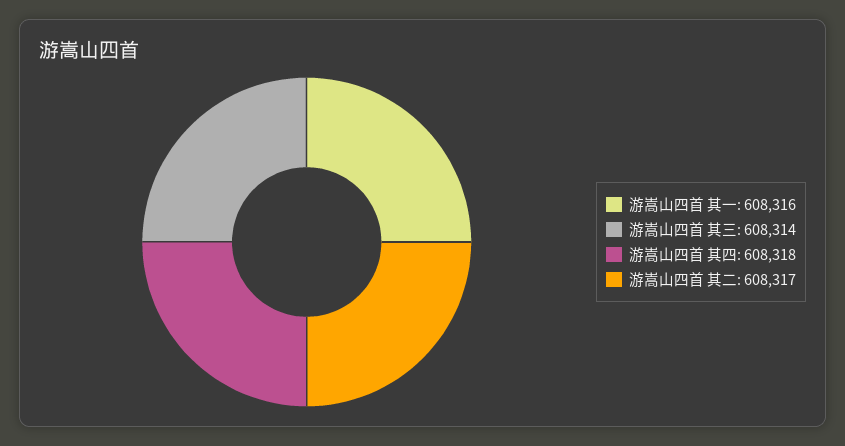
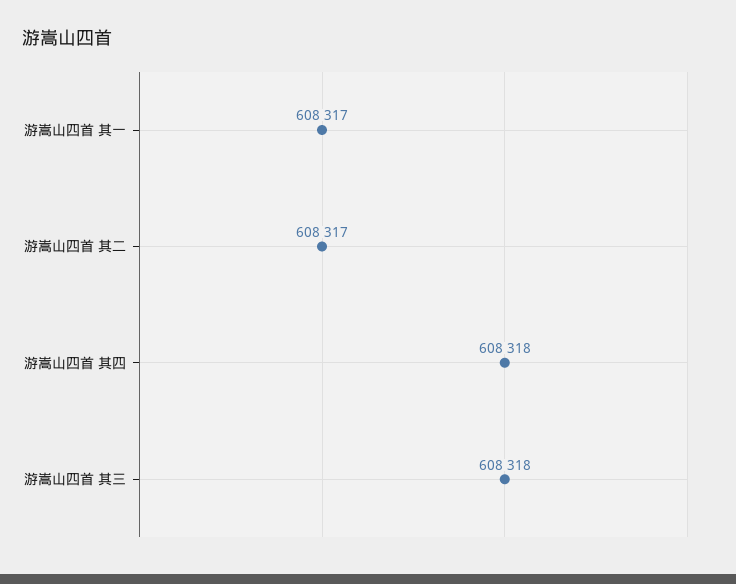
游嵩山四首 其一: 608316 -> 608317
游嵩山四首 其三: 608314 -> 608318

